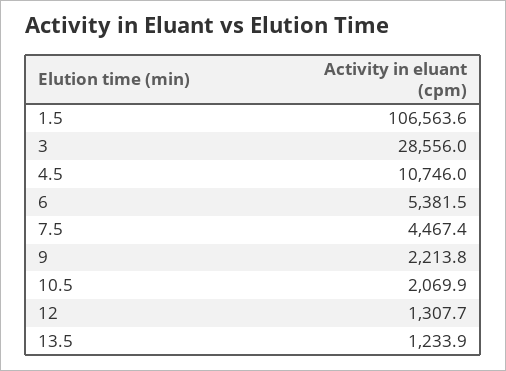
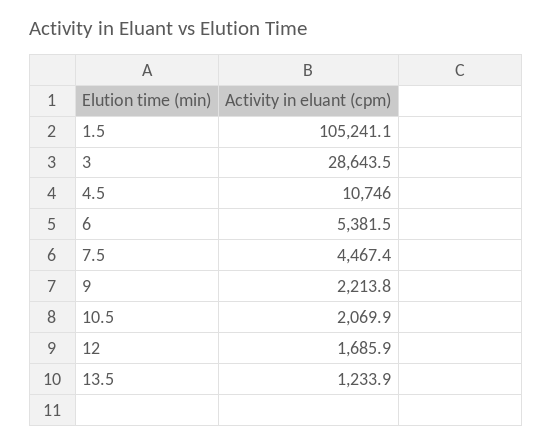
1.5: 106563.6 -> 105241.1
3: 28556 -> 28643.5
12: 1307.7 -> 1685.9

